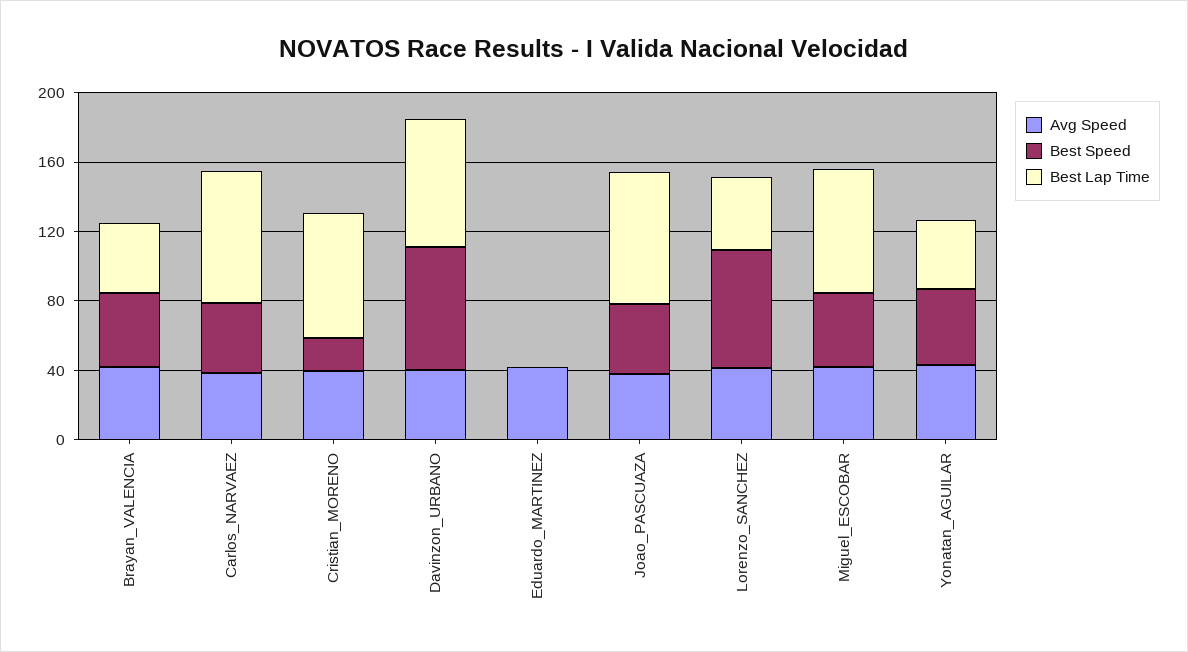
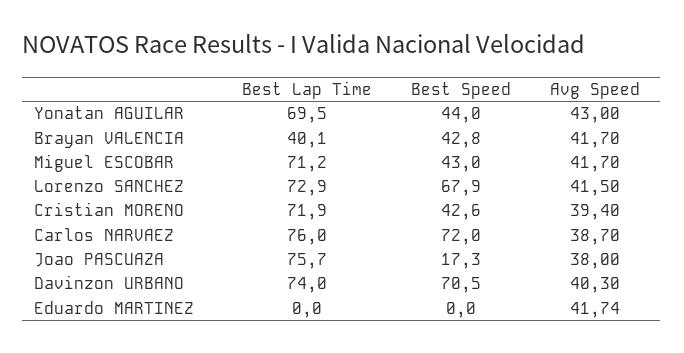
Best Speed, Carlos_NARVAEZ: 40 -> 72
Best Speed, Cristian_MORENO: 20 -> 42.6
Best Speed, Joao_PASCUAZA: 40 -> 17.3
Best Lap Time, Lorenzo_SANCHEZ: 40 -> 72.9
Best Lap Time, Yonatan_AGUILAR: 40 -> 69.5

